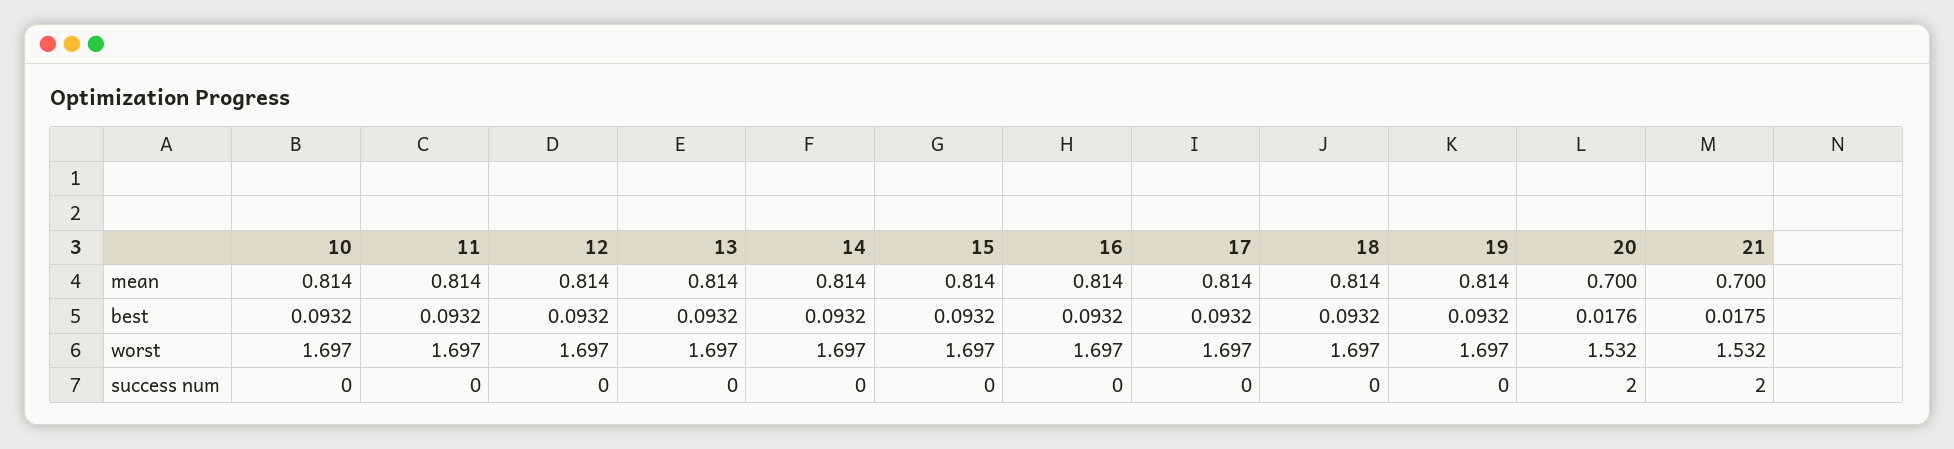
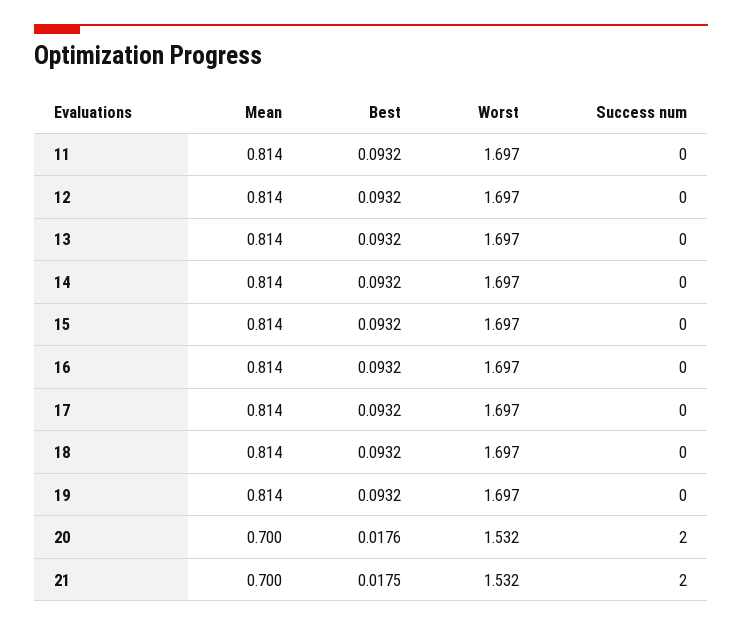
10, mean: 0.814 -> none
10, best: 0.0932 -> none
10, worst: 1.697 -> none
10, success num: 0 -> none

